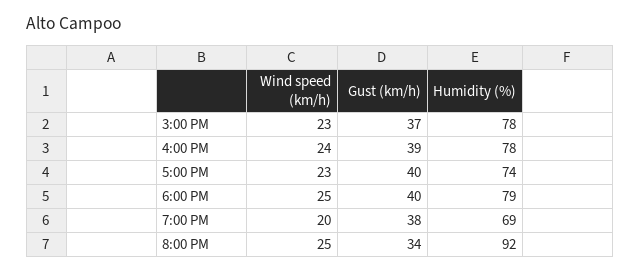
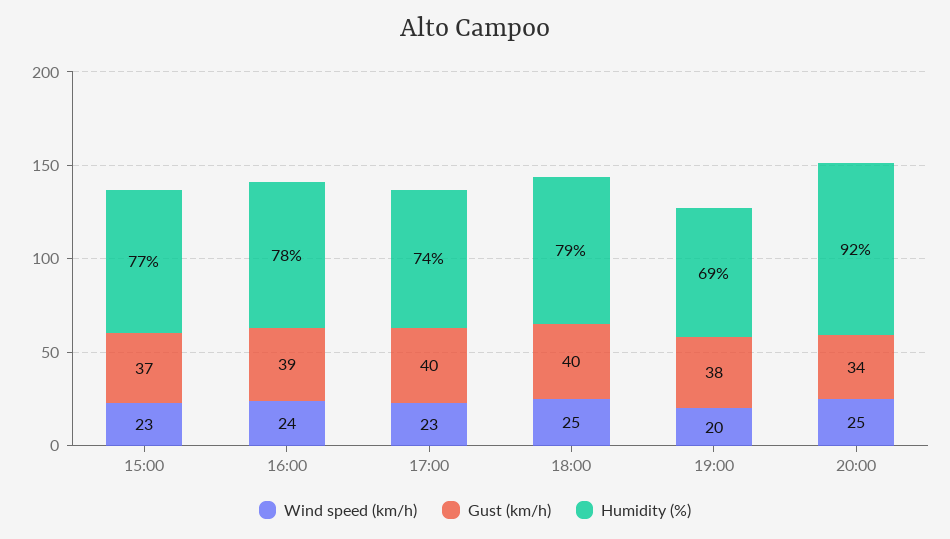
Humidity (%), 3:00 PM: 78 -> 77

